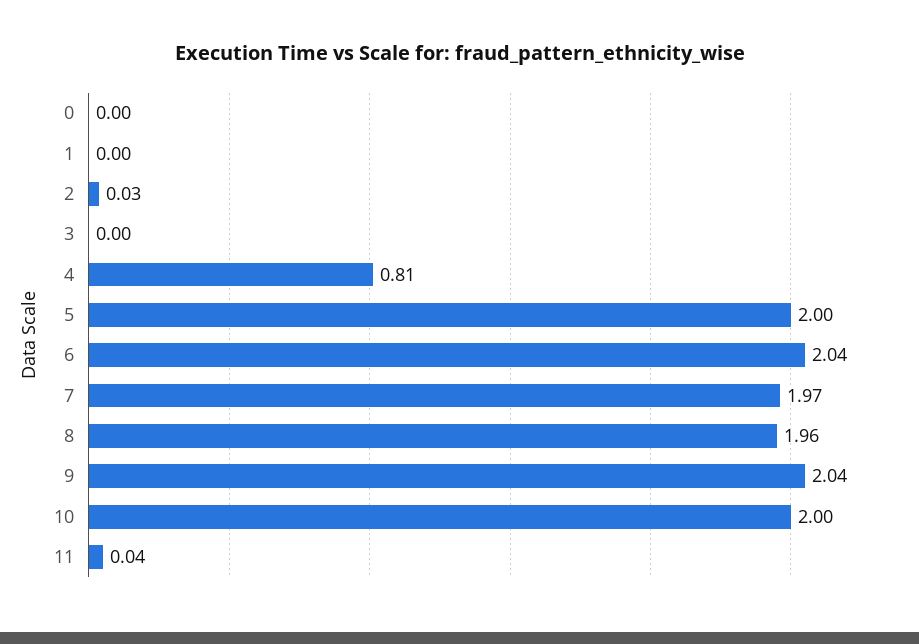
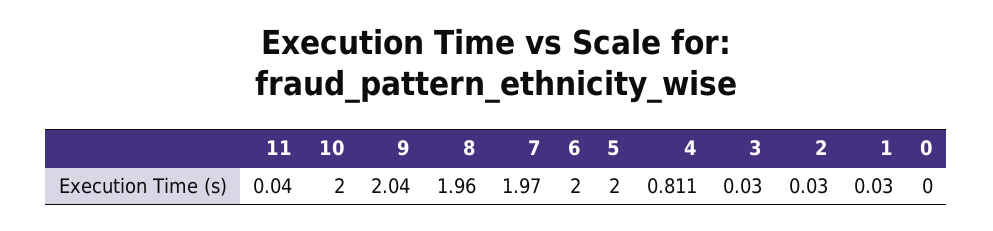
1: 0 -> 0.03
3: 0 -> 0.03
6: 2.04 -> 2

